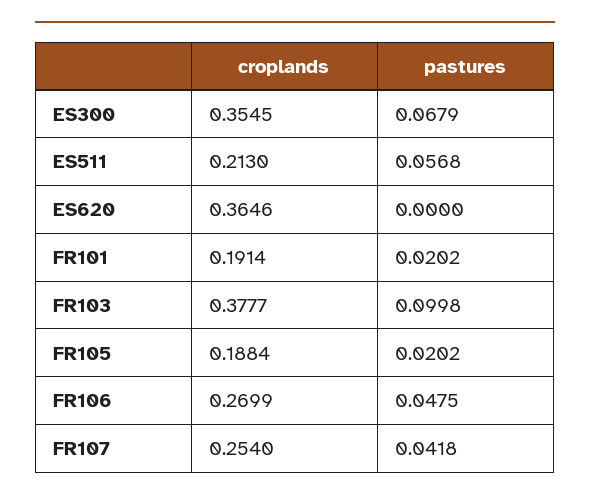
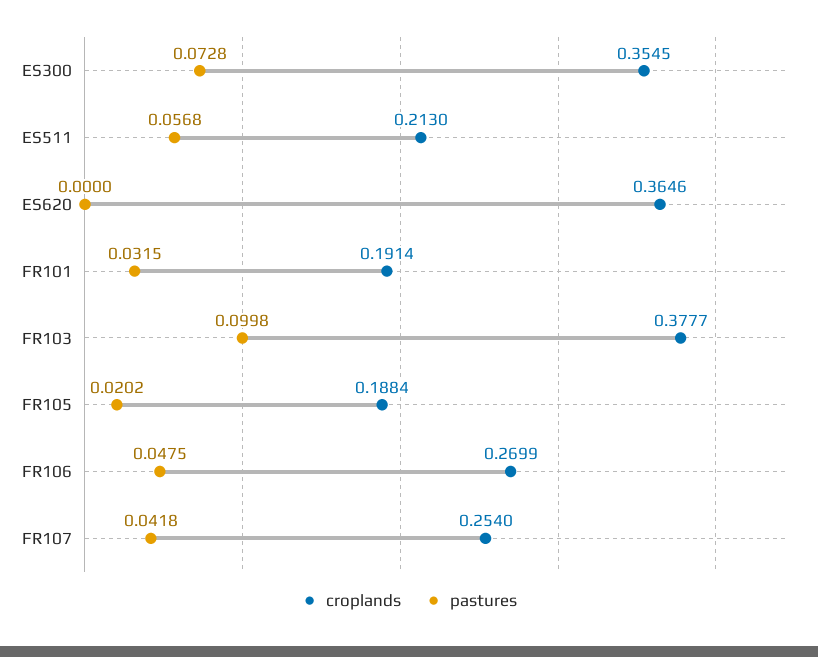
pastures, ES300: 0.0679 -> 0.0728
pastures, FR101: 0.0202 -> 0.0315

